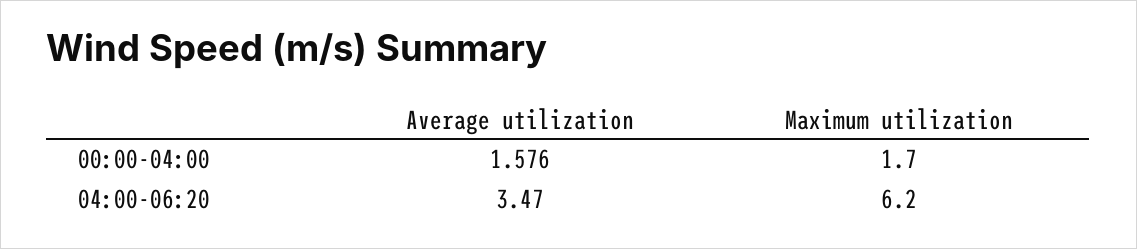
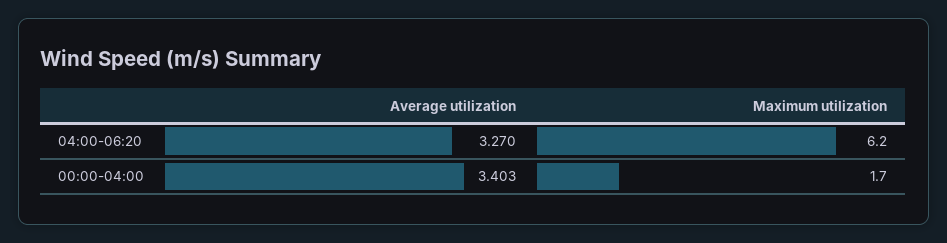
Average utilization, 00:00-04:00: 1.576 -> 3.403
Average utilization, 04:00-06:20: 3.47 -> 3.27

